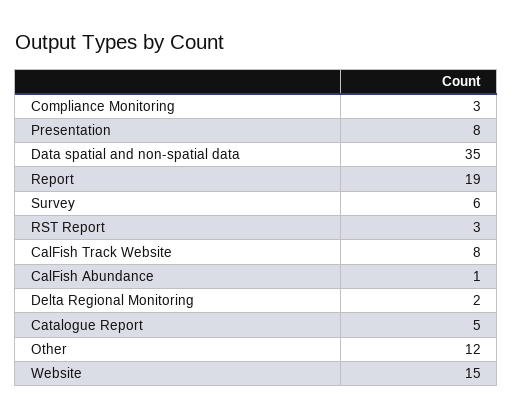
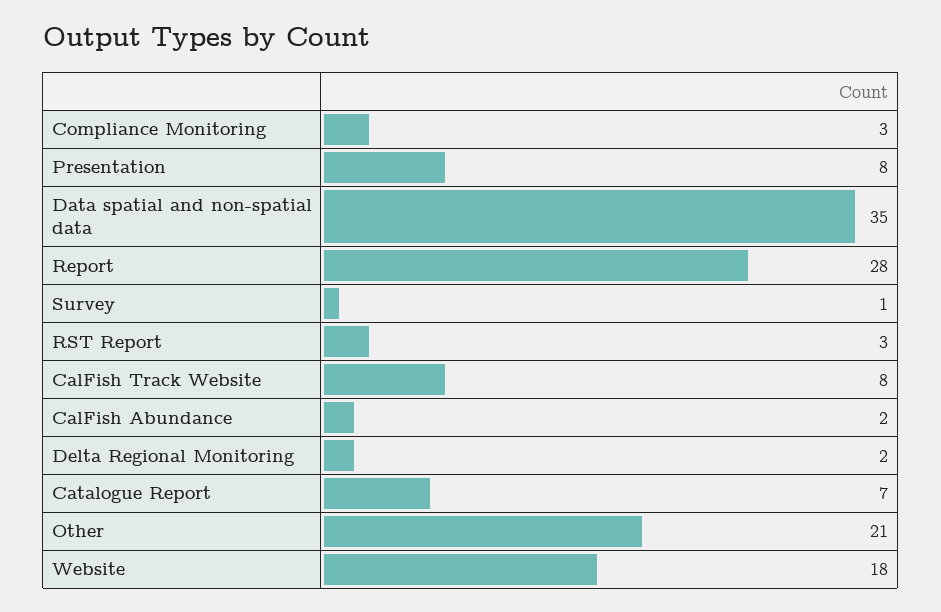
Report: 19 -> 28
Survey: 6 -> 1
CalFish Abundance: 1 -> 2
Catalogue Report: 5 -> 7
Other: 12 -> 21
Website: 15 -> 18

